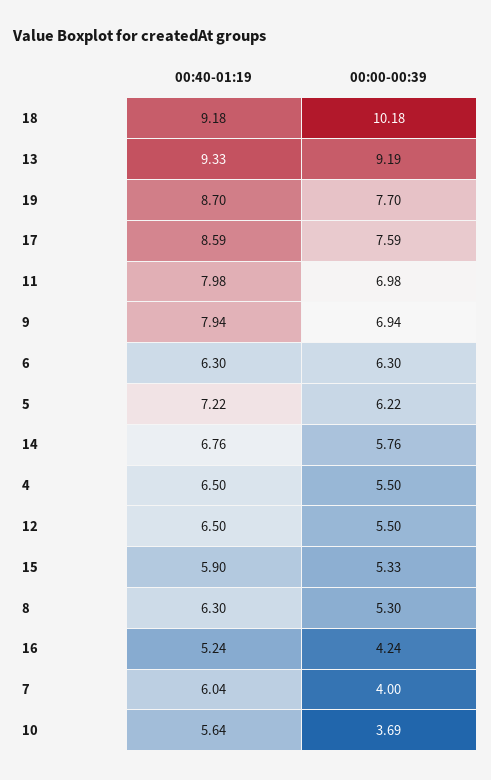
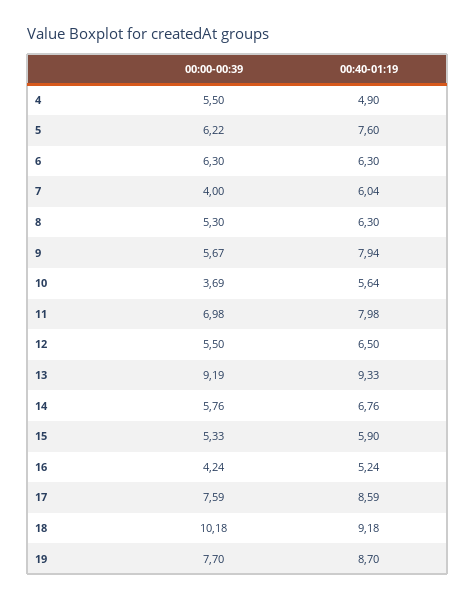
00:00-00:39, 9: 6.94 -> 5.67
00:40-01:19, 5: 7.22 -> 7.6
00:40-01:19, 4: 6.5 -> 4.9

